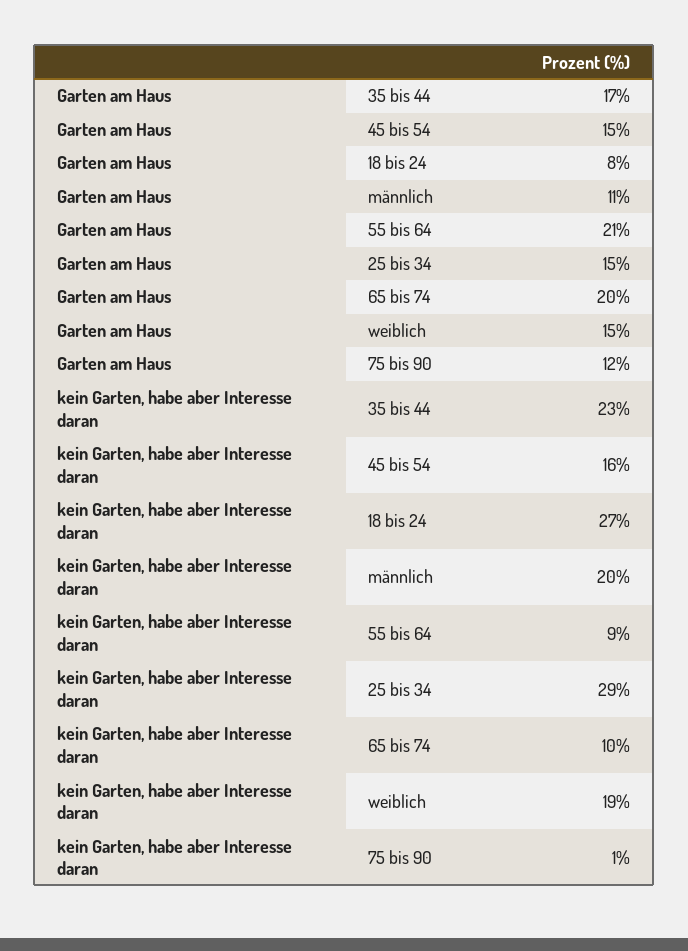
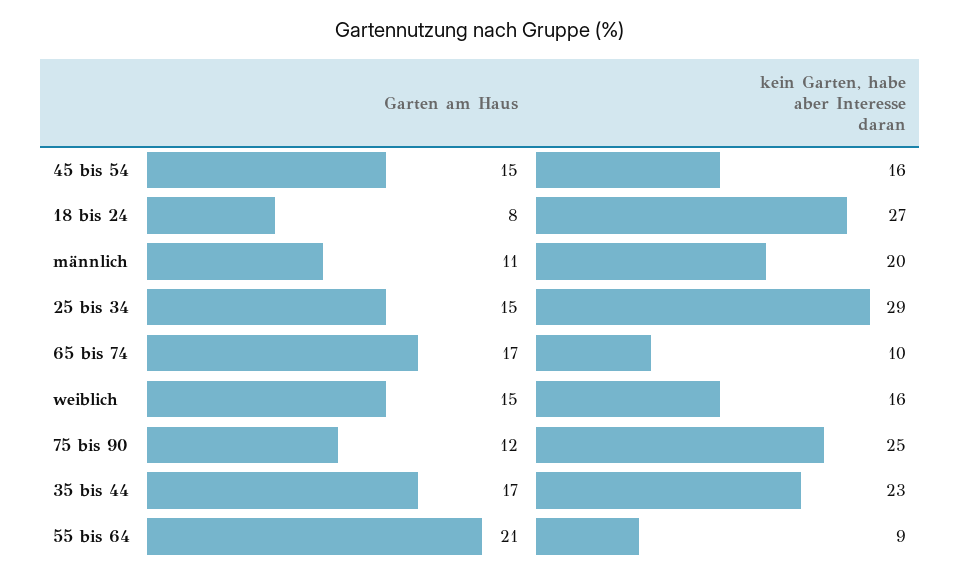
Garten am Haus, 65 bis 74: 20 -> 17
kein Garten, habe aber Interesse daran, weiblich: 19 -> 16
kein Garten, habe aber Interesse daran, 75 bis 90: 1 -> 25

